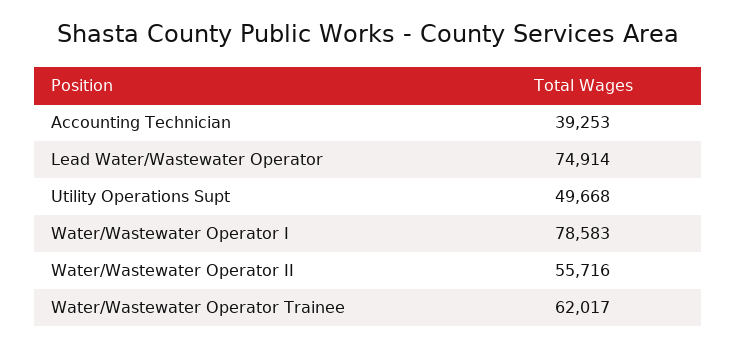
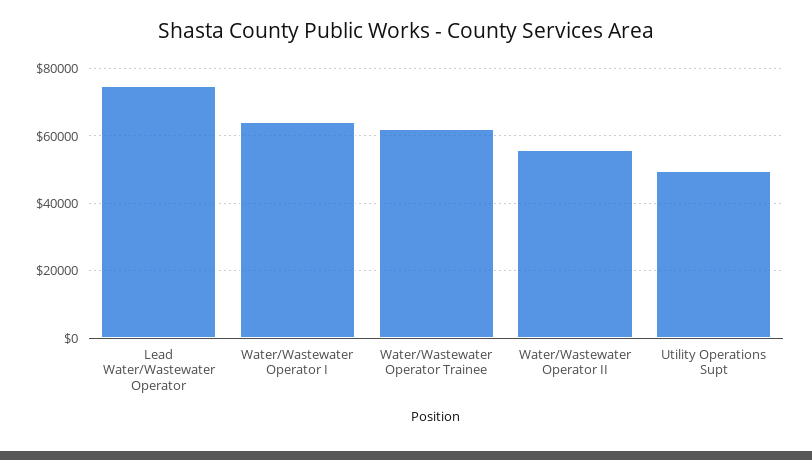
Accounting Technician: 39253 -> none
Water/Wastewater Operator I: 78583 -> 64000

